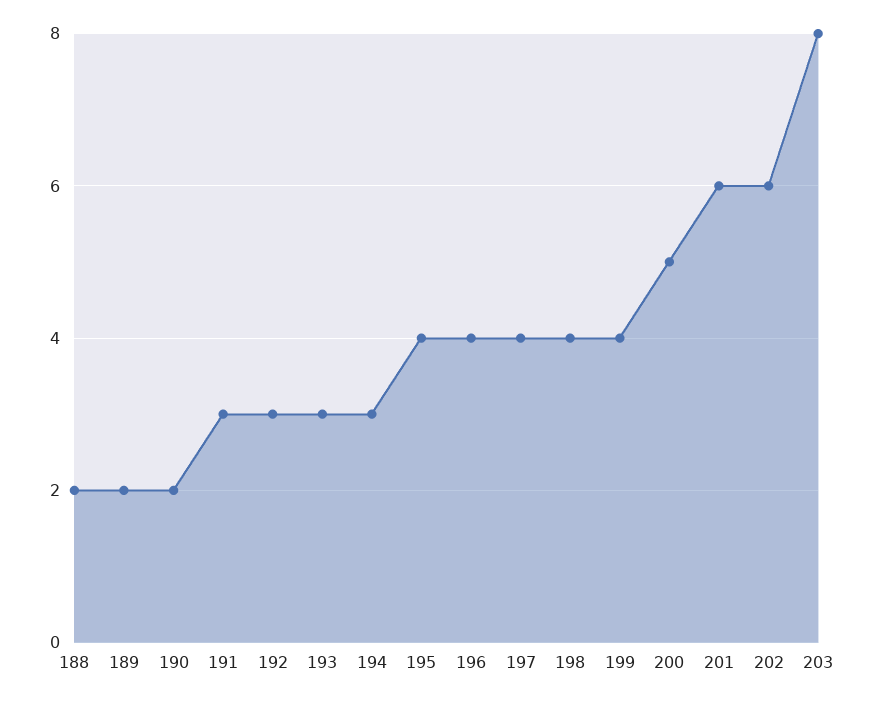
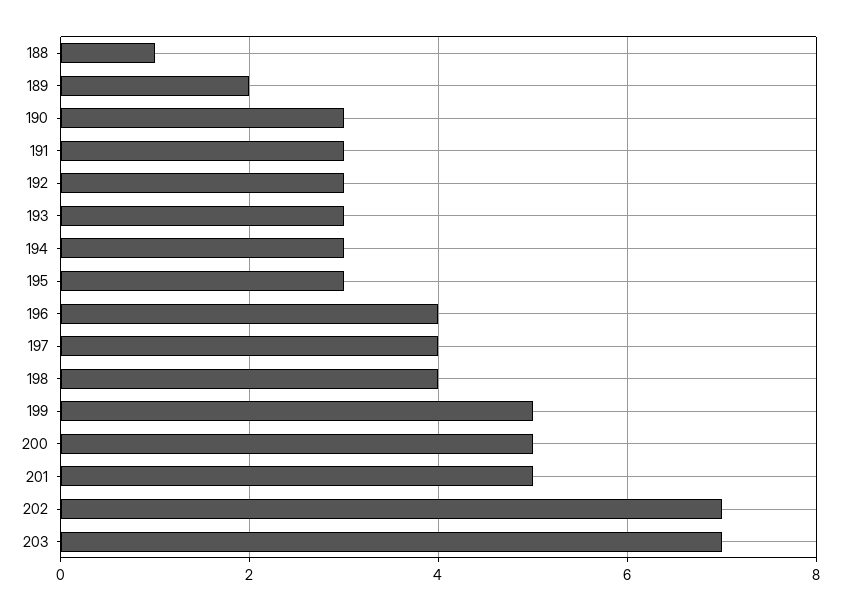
188: 2 -> 1
190: 2 -> 3
195: 4 -> 3
199: 4 -> 5
201: 6 -> 5
202: 6 -> 7
203: 8 -> 7

